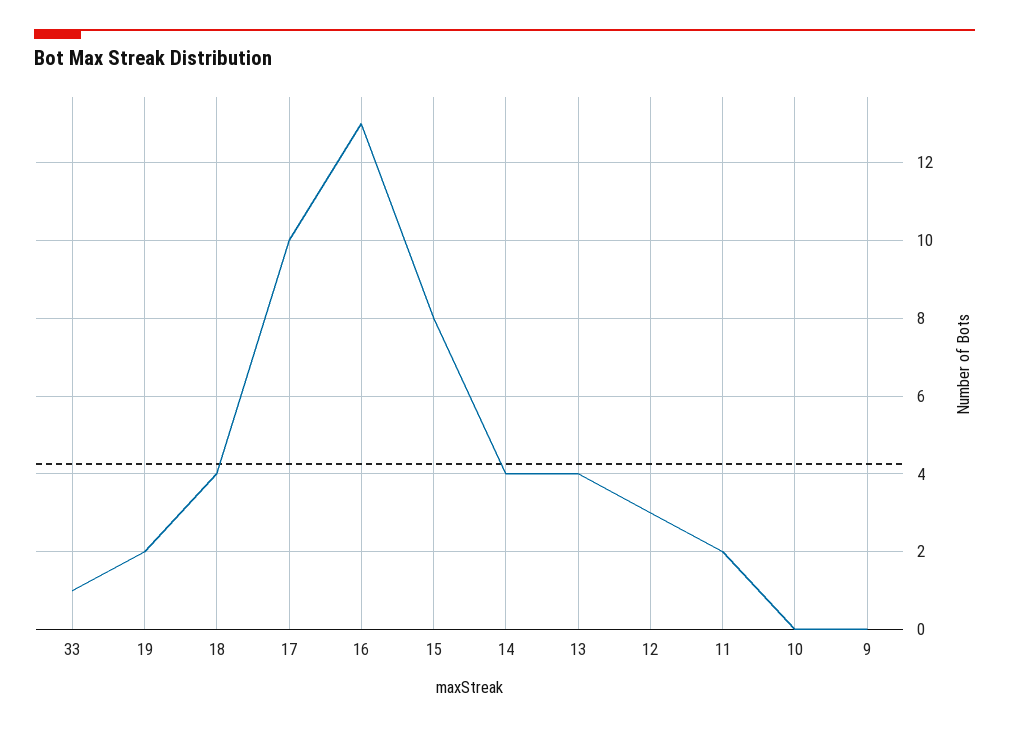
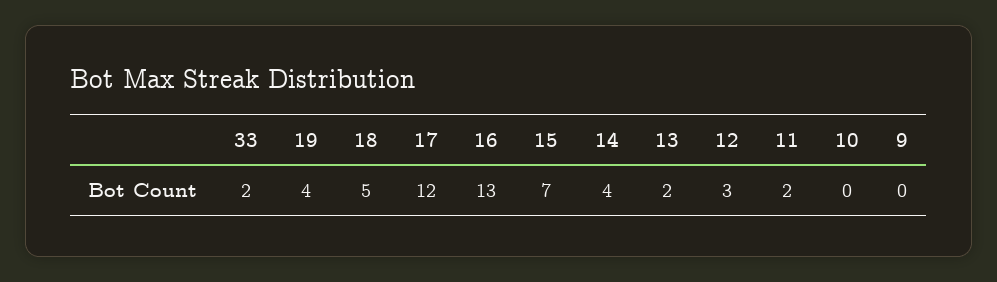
33: 1 -> 2
19: 2 -> 4
18: 4 -> 5
17: 10 -> 12
15: 8 -> 7
13: 4 -> 2

